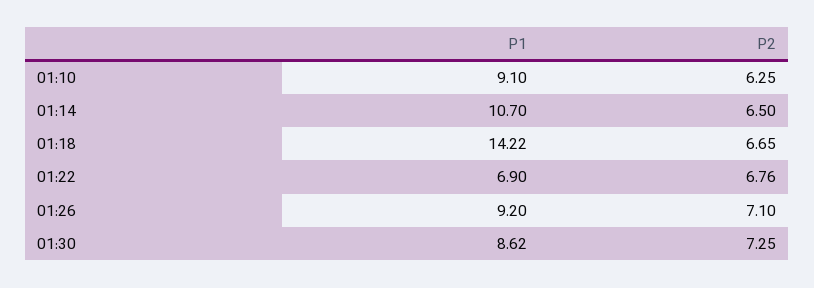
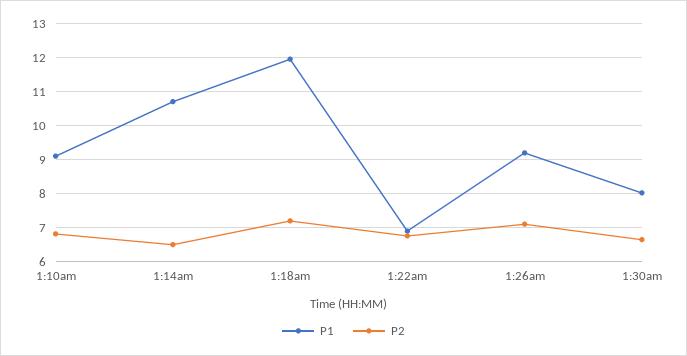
P2, 01:10: 6.25 -> 6.8
P1, 01:18: 14.22 -> 12
P2, 01:18: 6.65 -> 7.2
P1, 01:30: 8.62 -> 8
P2, 01:30: 7.25 -> 6.6

